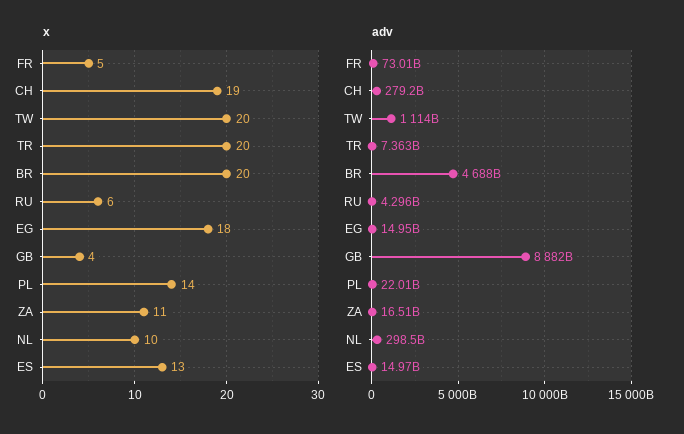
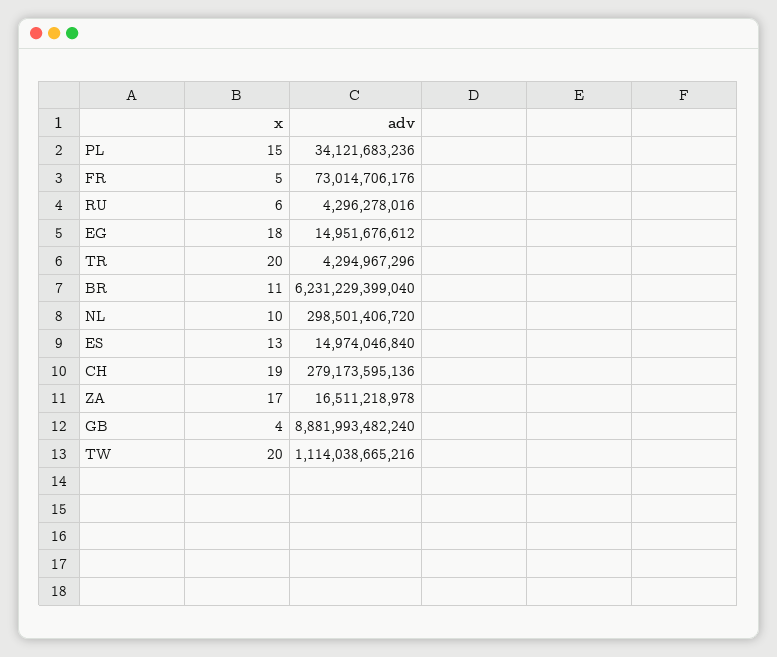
x, BR: 20 -> 11
x, PL: 14 -> 15
x, ZA: 11 -> 17
adv, TR: 7363000000 -> 4294967296
adv, BR: 4688000000000 -> 6231229399040
adv, PL: 22010000000 -> 34121683236

